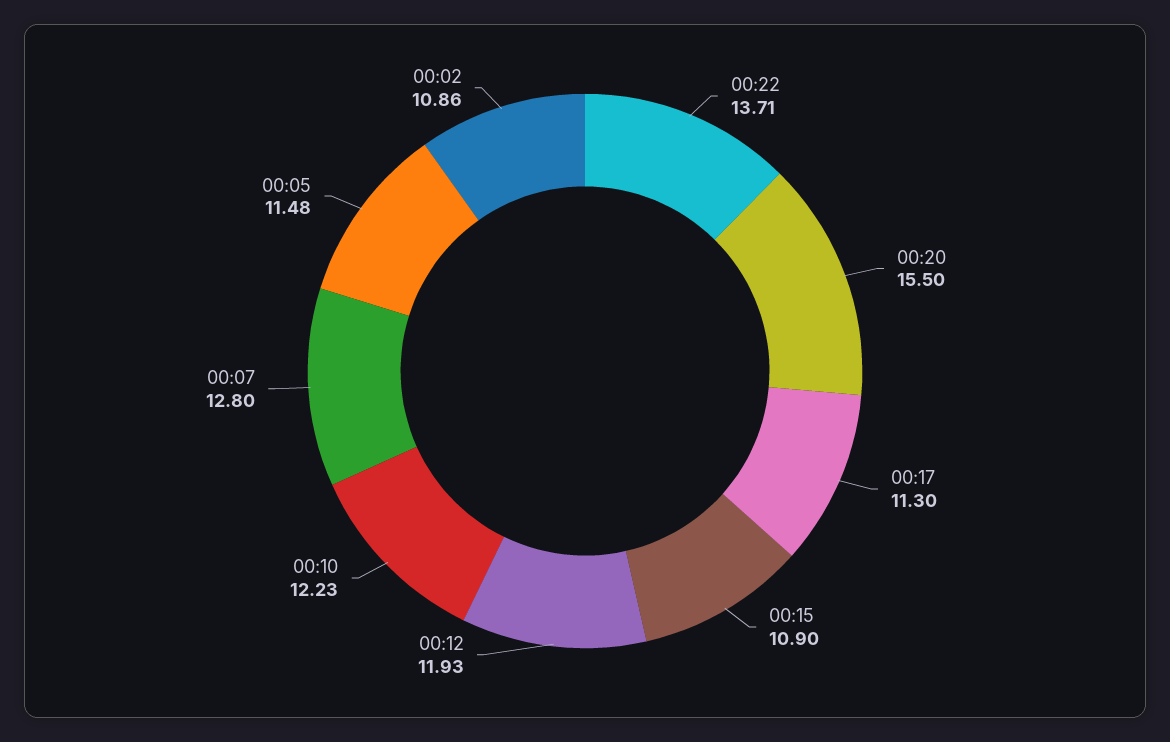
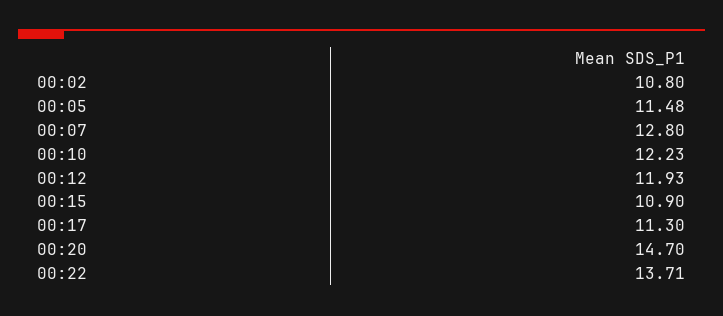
00:20: 15.5 -> 14.7
00:02: 10.86 -> 10.8

